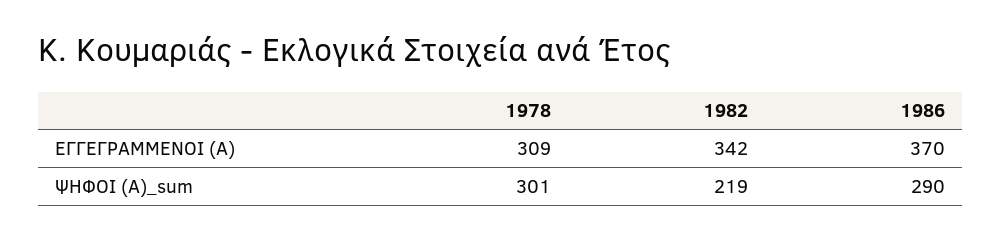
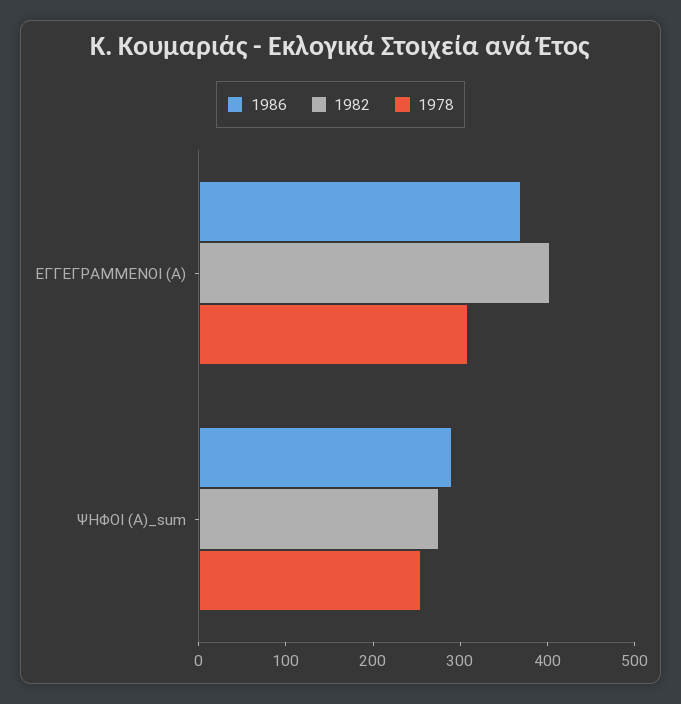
1982, ΕΓΓΕΓΡΑΜΜΕΝΟΙ (Α): 342 -> 400
1978, ΨΗΦΟΙ (Α)_sum: 301 -> 260
1982, ΨΗΦΟΙ (Α)_sum: 219 -> 280

